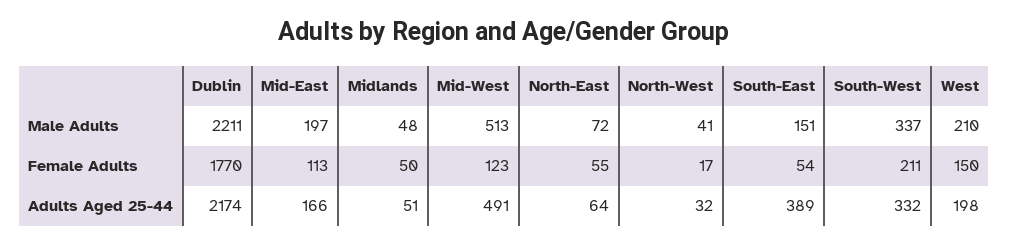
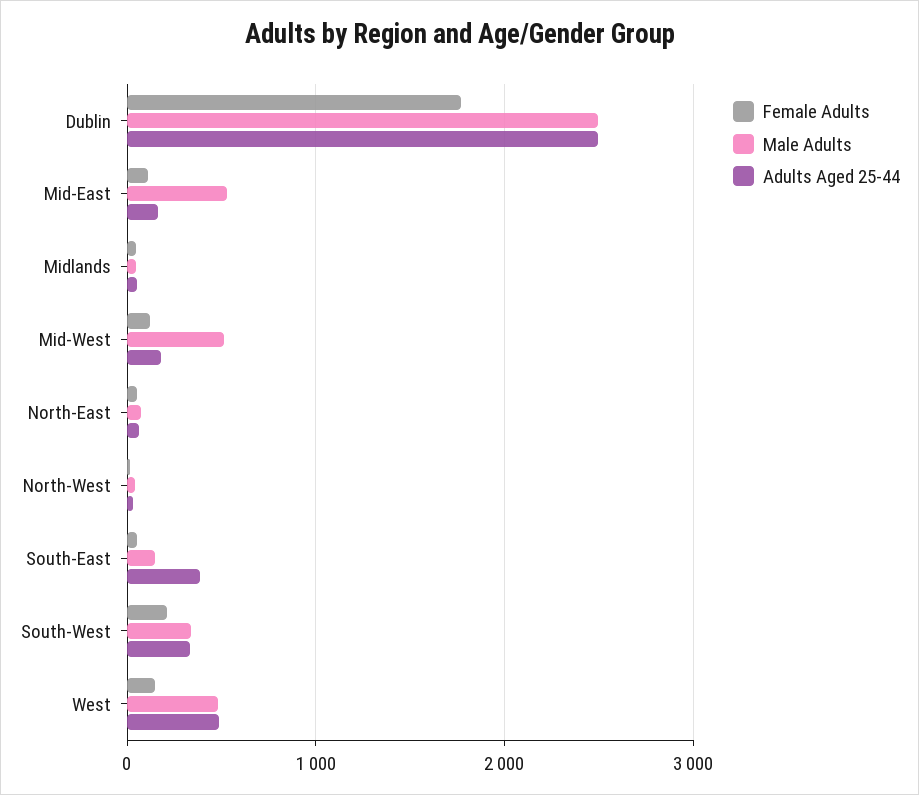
Male Adults, Dublin: 2211 -> 2500
Male Adults, Mid-East: 197 -> 500
Male Adults, West: 210 -> 500
Adults Aged 25-44, Dublin: 2174 -> 2500
Adults Aged 25-44, Mid-West: 491 -> 200
Adults Aged 25-44, West: 198 -> 500

